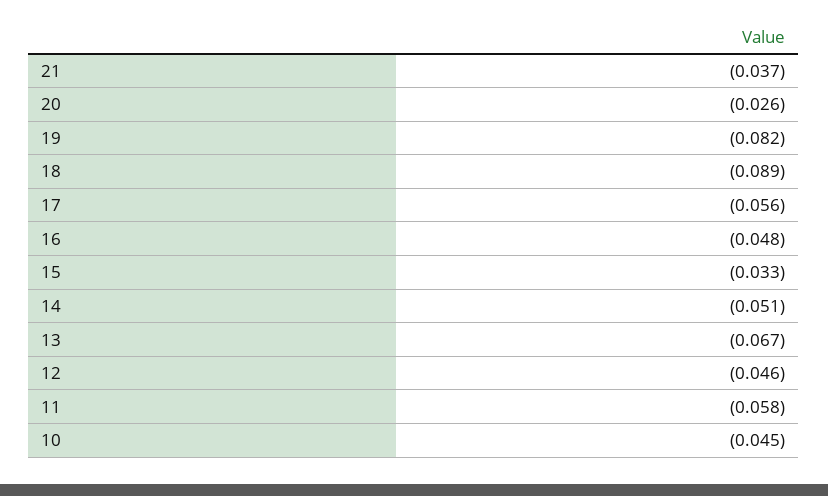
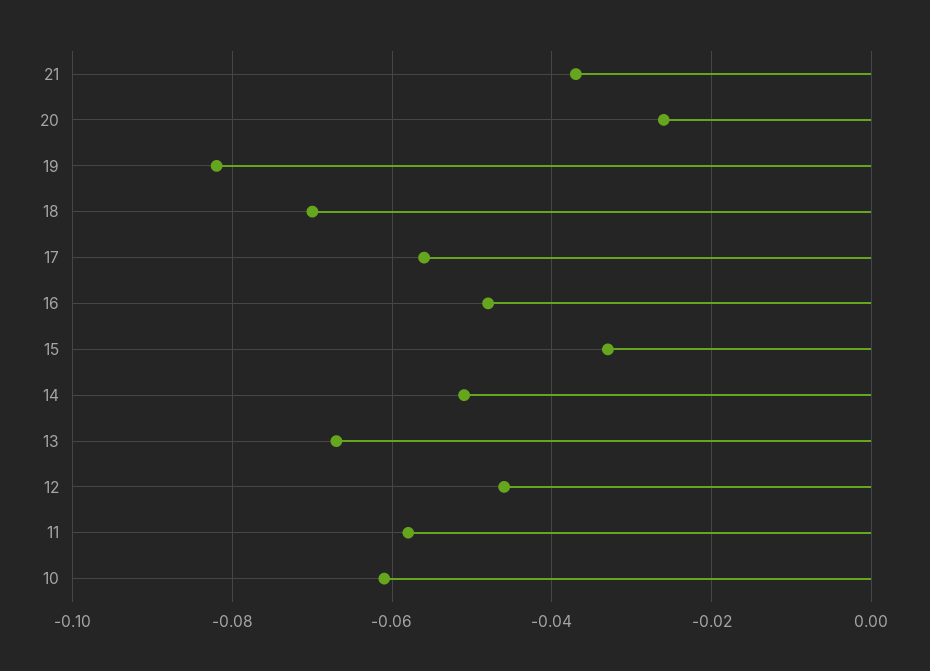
18: -0.089 -> -0.07
10: -0.045 -> -0.06

